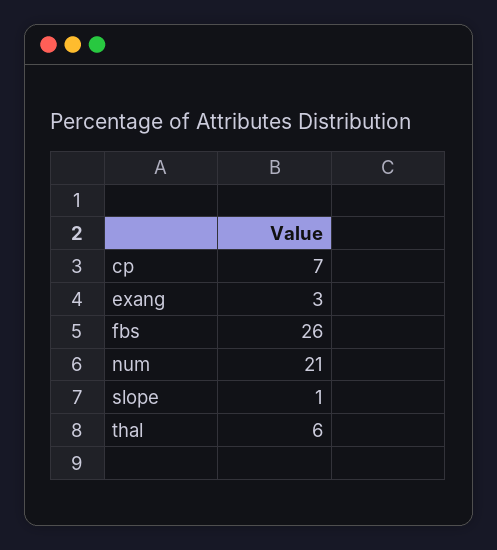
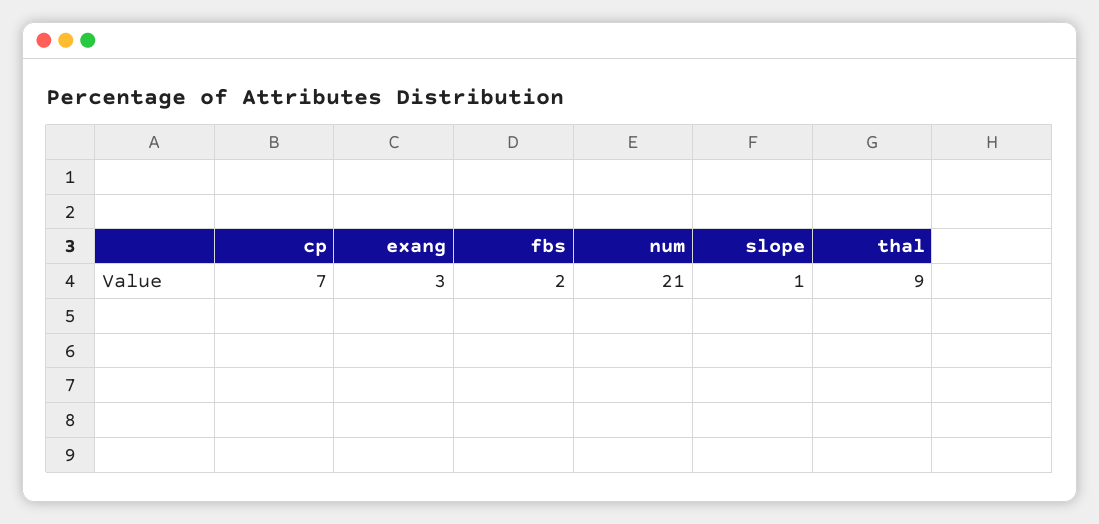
fbs: 26 -> 2
thal: 6 -> 9

